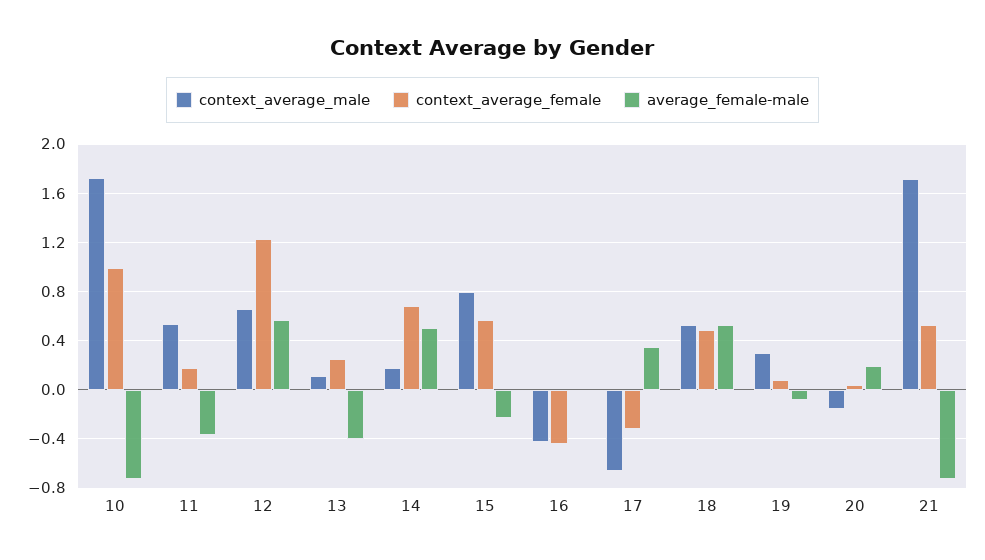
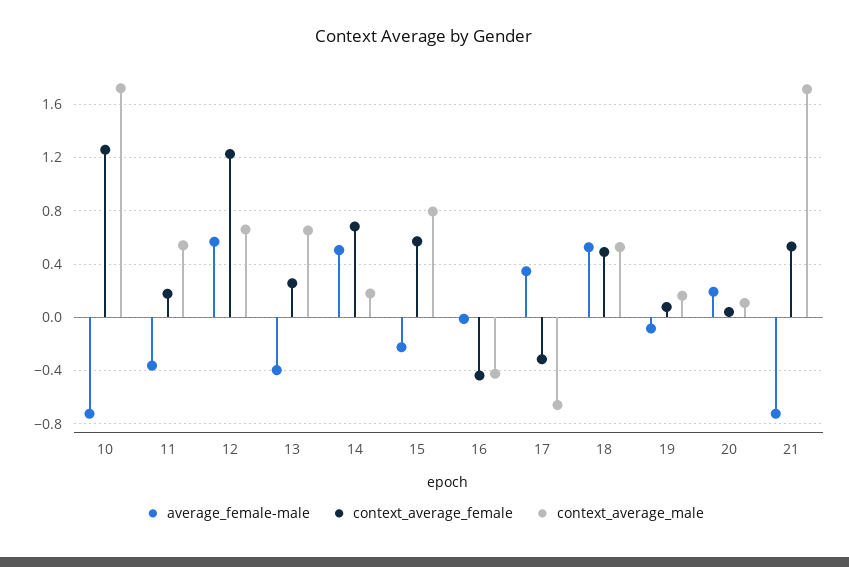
context_average_female, 10: 1 -> 1.25
context_average_male, 13: 0.1 -> 0.65
context_average_male, 19: 0.3 -> 0.15
context_average_male, 20: -0.15 -> 0.1

